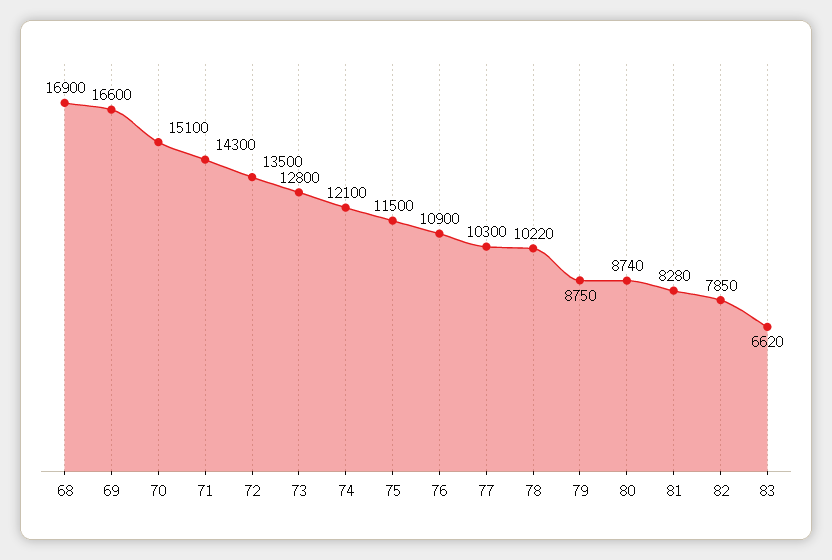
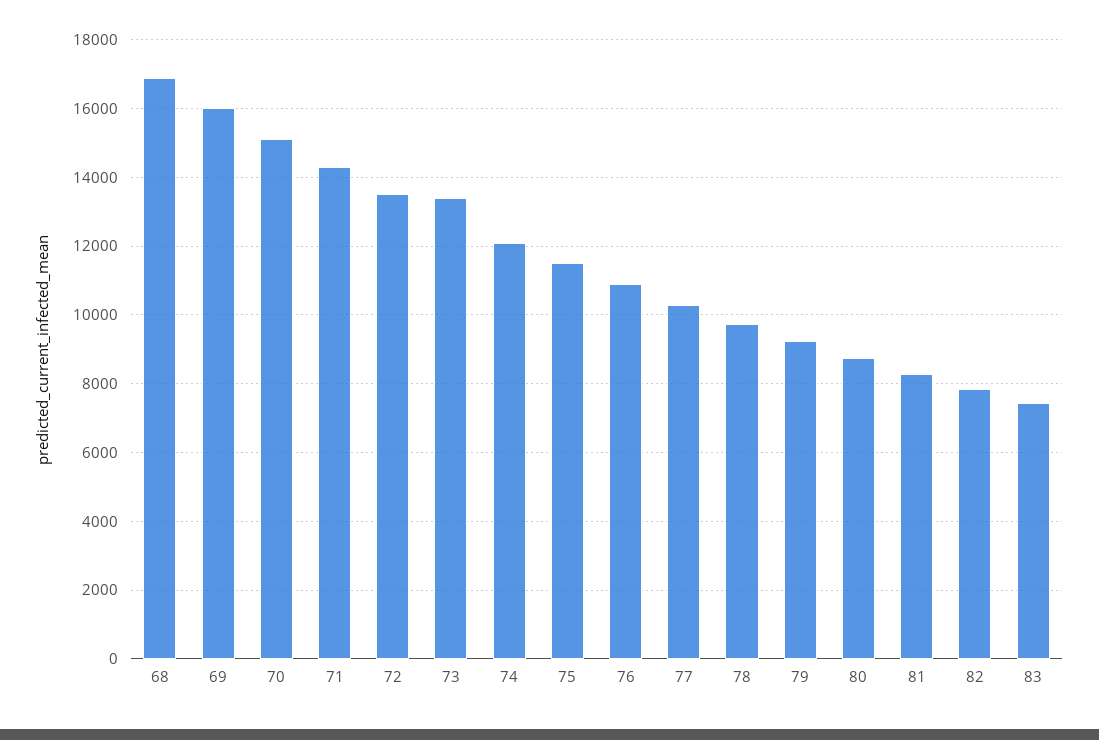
69: 16600 -> 16000
73: 12800 -> 13400
78: 10220 -> 9800
79: 8750 -> 9200
83: 6620 -> 7400

